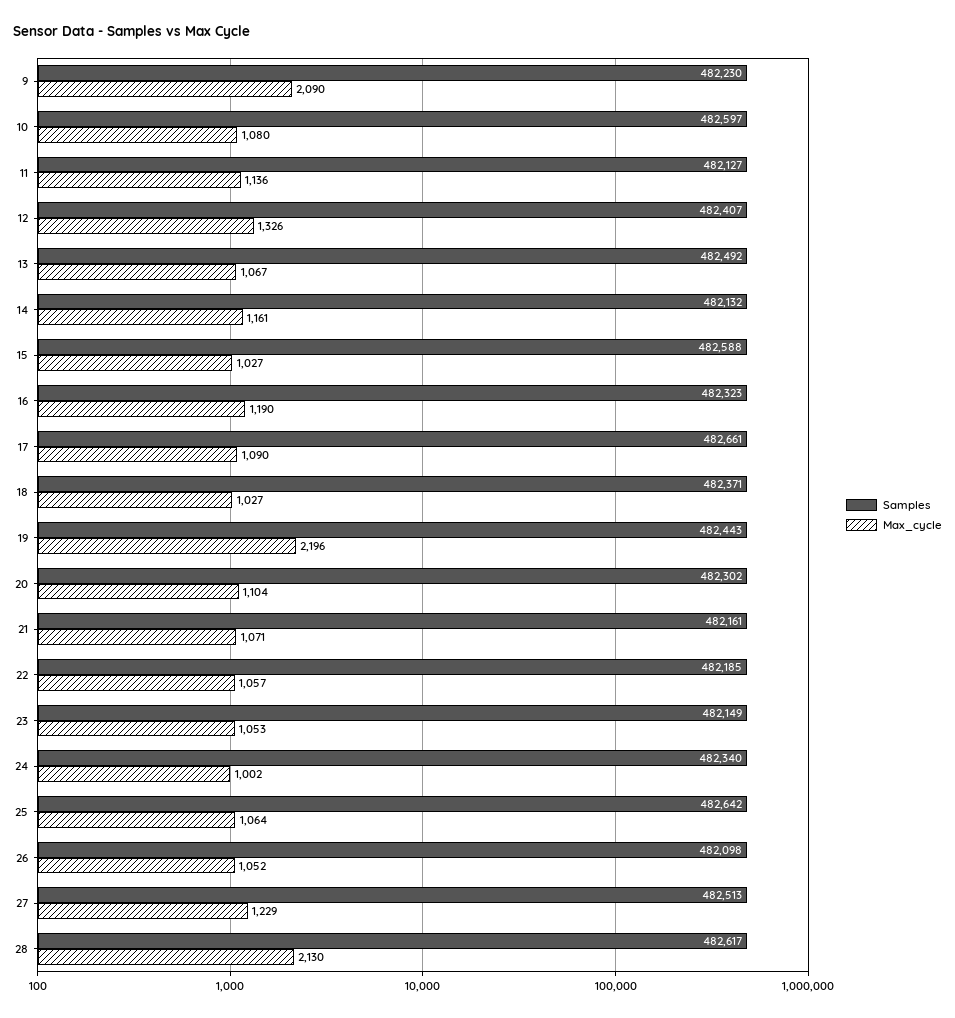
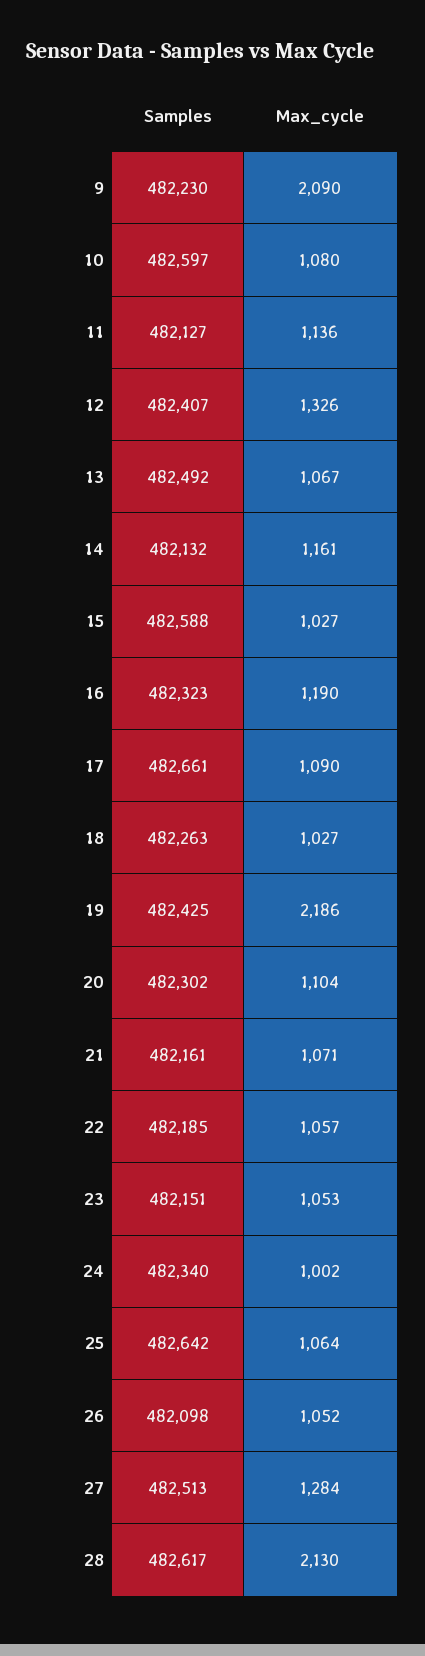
Samples, 18: 482371 -> 482263
Samples, 19: 482443 -> 482425
Max_cycle, 19: 2196 -> 2186
Samples, 23: 482149 -> 482151
Max_cycle, 27: 1229 -> 1284

